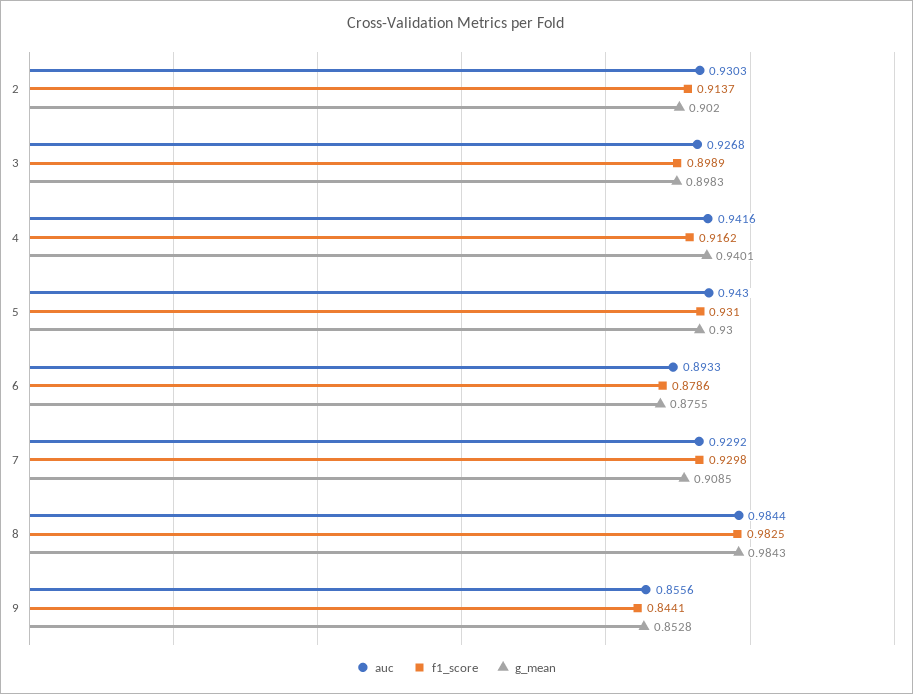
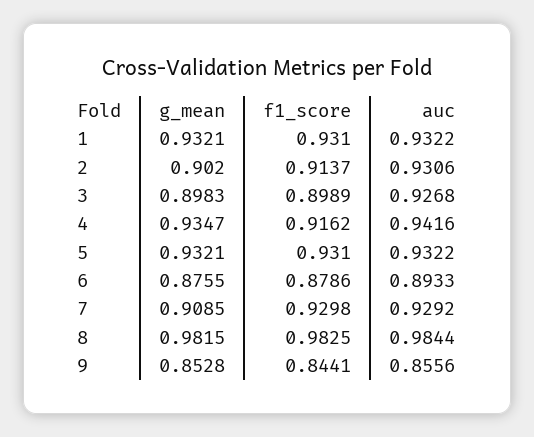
auc, 2: 0.9303 -> 0.9306
g_mean, 4: 0.9401 -> 0.9347
auc, 5: 0.943 -> 0.9322
g_mean, 5: 0.93 -> 0.9321
g_mean, 8: 0.9843 -> 0.9815
g_mean, 1: none -> 0.9321
f1_score, 1: none -> 0.931
auc, 1: none -> 0.9322

